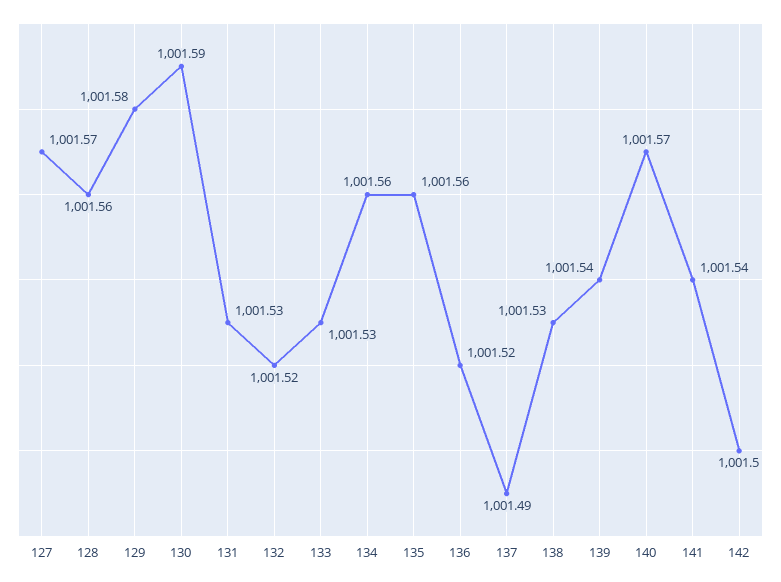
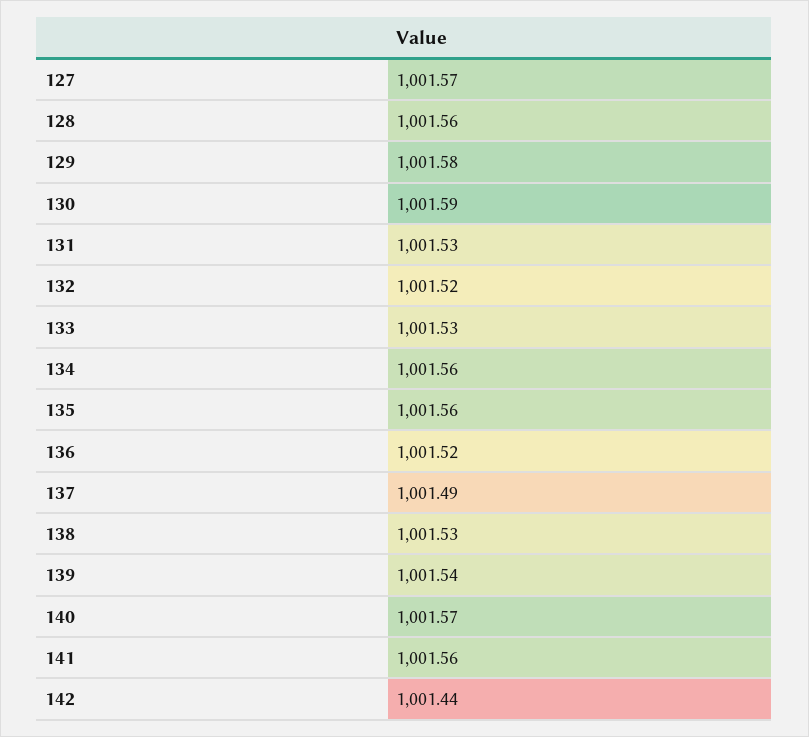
141: 1001.54 -> 1001.56
142: 1001.5 -> 1001.44

